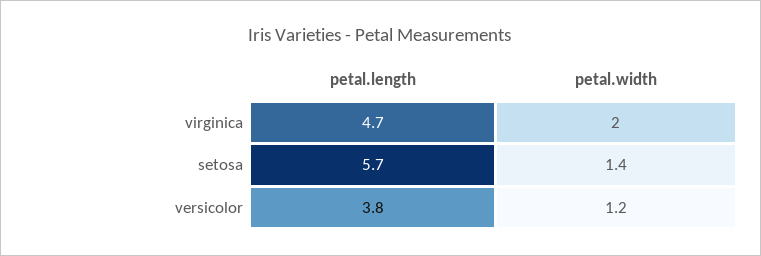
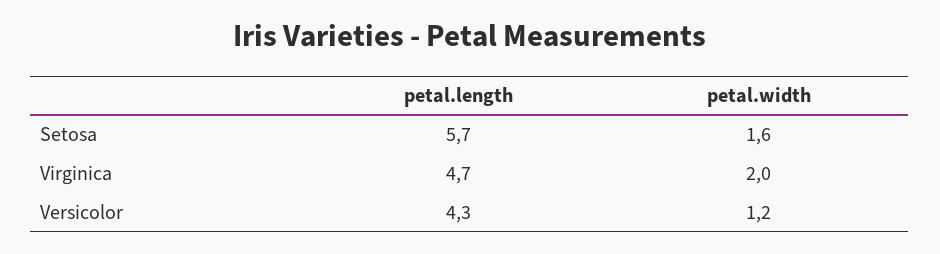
petal.width, setosa: 1.4 -> 1.6
petal.length, versicolor: 3.8 -> 4.3

